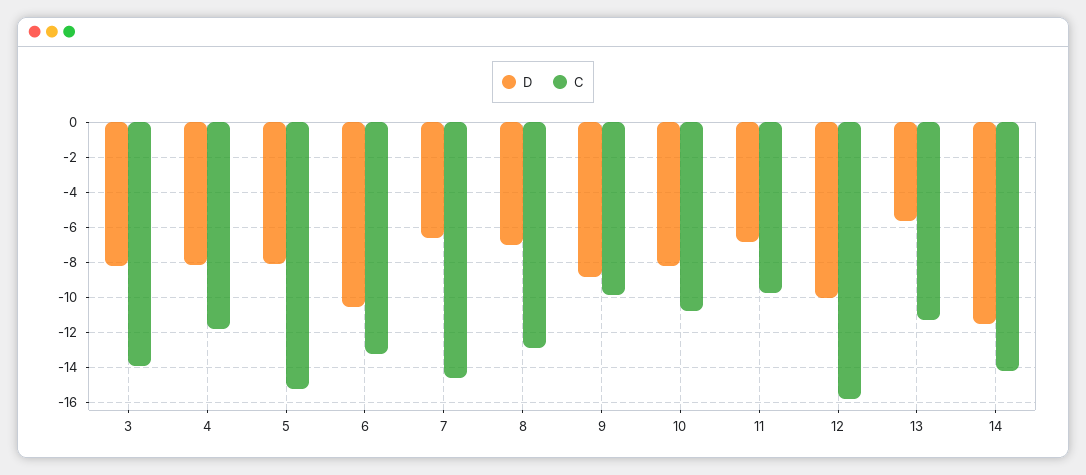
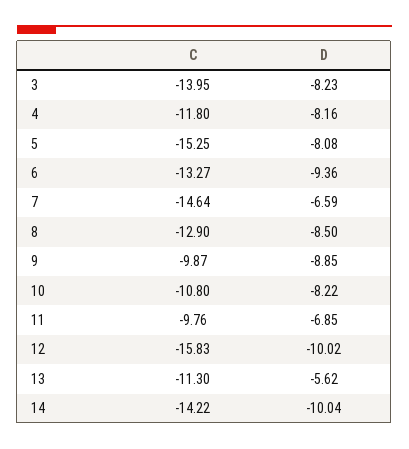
D, 6: -10.5 -> -9.36
D, 8: -7 -> -8.5
D, 14: -11.5 -> -10.04

